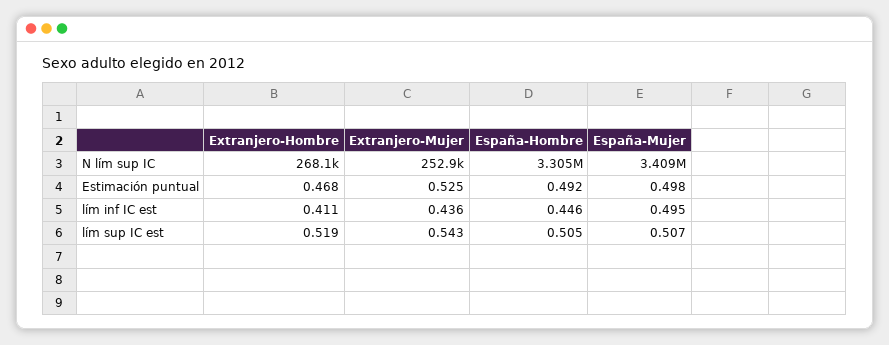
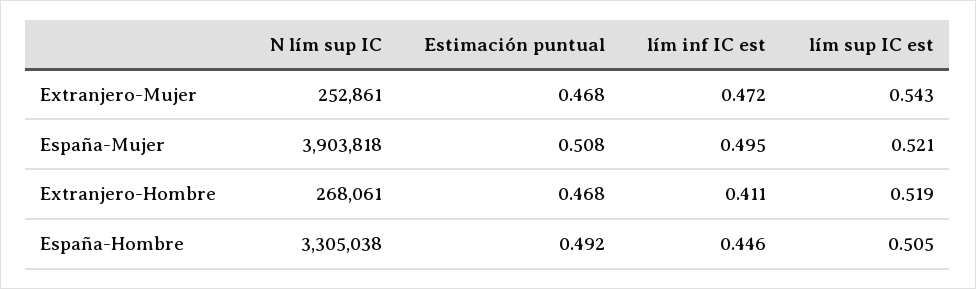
España-Mujer, N lím sup IC: 3409000 -> 3903818
Extranjero-Mujer, Estimación puntual: 0.525 -> 0.468
España-Mujer, Estimación puntual: 0.498 -> 0.508
Extranjero-Mujer, lím inf IC est: 0.436 -> 0.472
España-Mujer, lím sup IC est: 0.507 -> 0.521

